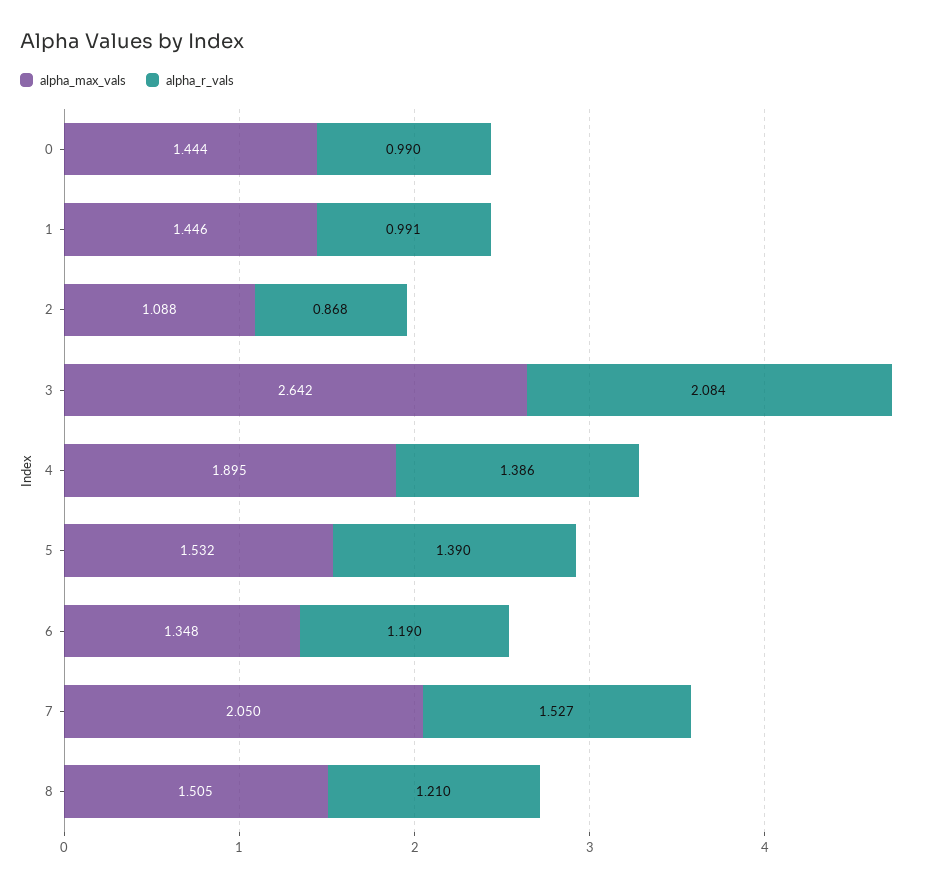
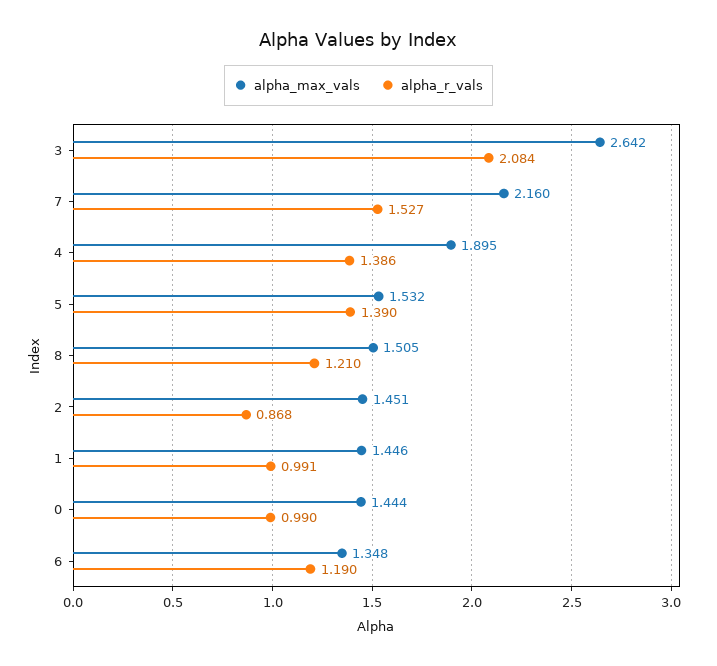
alpha_max_vals, 2: 1.088 -> 1.451
alpha_max_vals, 7: 2.05 -> 2.16

